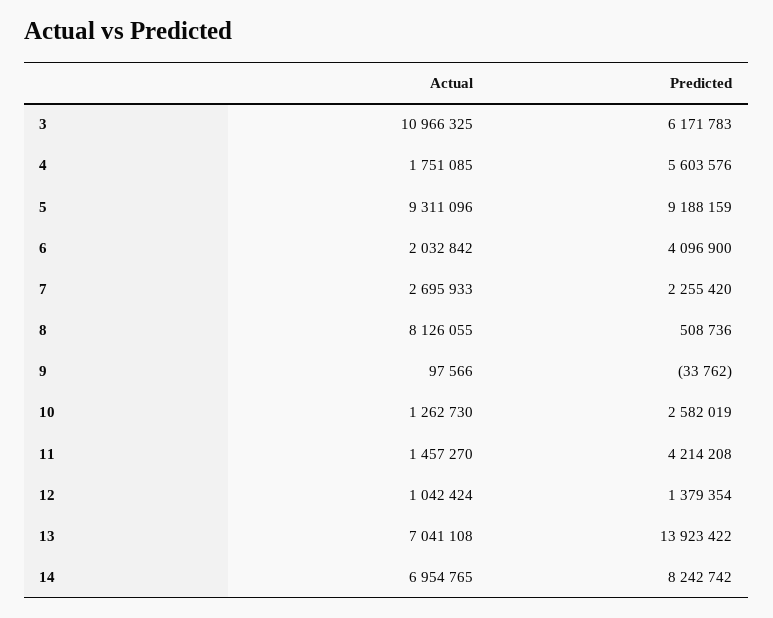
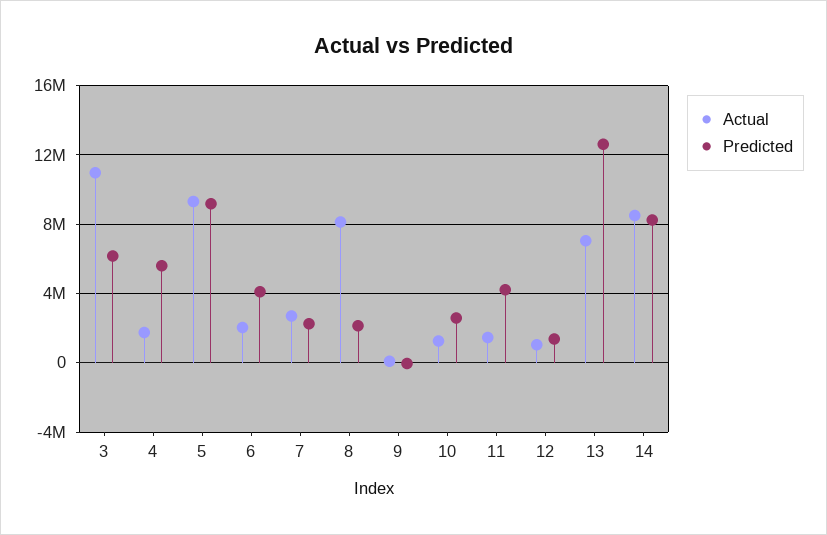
Predicted, 8: 508736 -> 2000000
Predicted, 13: 13923422 -> 12500000
Actual, 14: 6954765 -> 8500000

